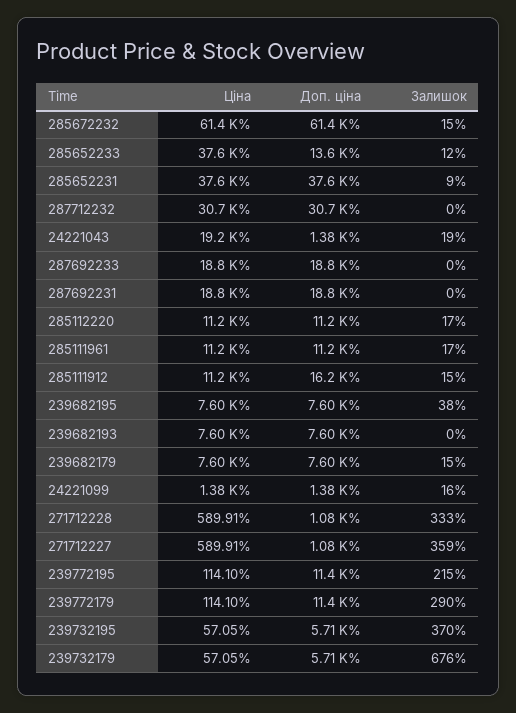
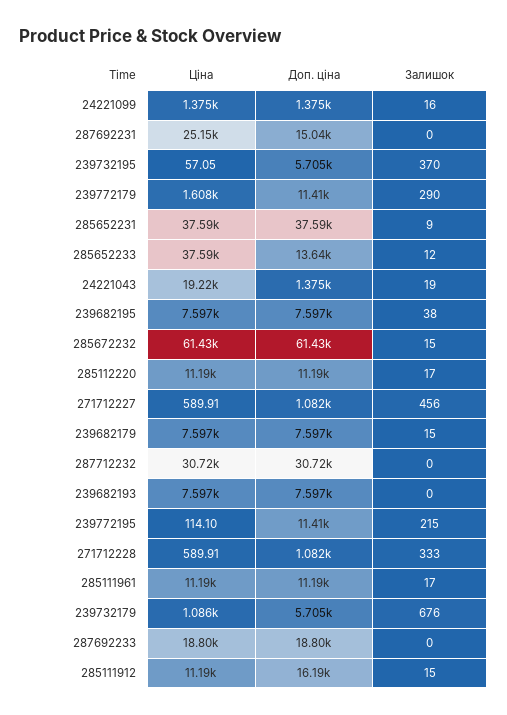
Ціна, 287692231: 18800 -> 25150
Доп. ціна, 287692231: 18800 -> 15040
Залишок, 271712227: 359 -> 456
Ціна, 239772179: 114.1 -> 1608
Ціна, 239732179: 57.05 -> 1086

